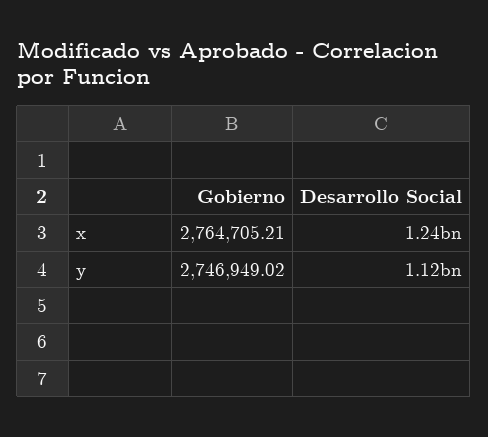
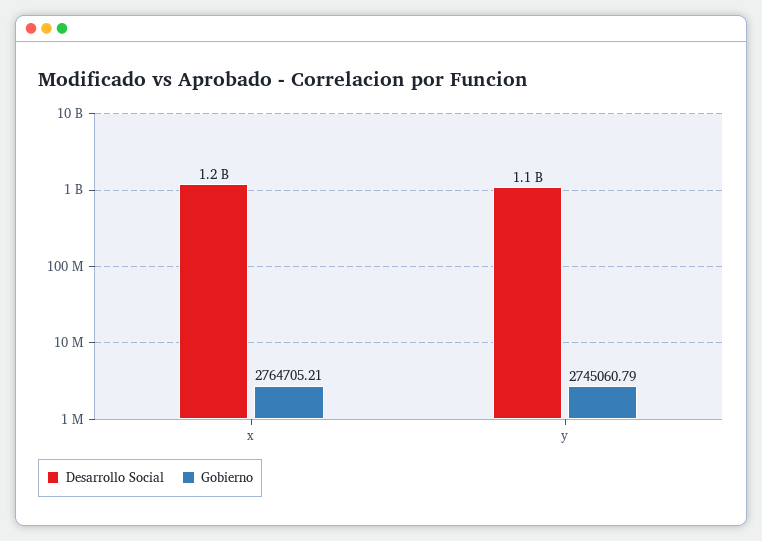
Gobierno, y: 2746949.02 -> 2745060.79

